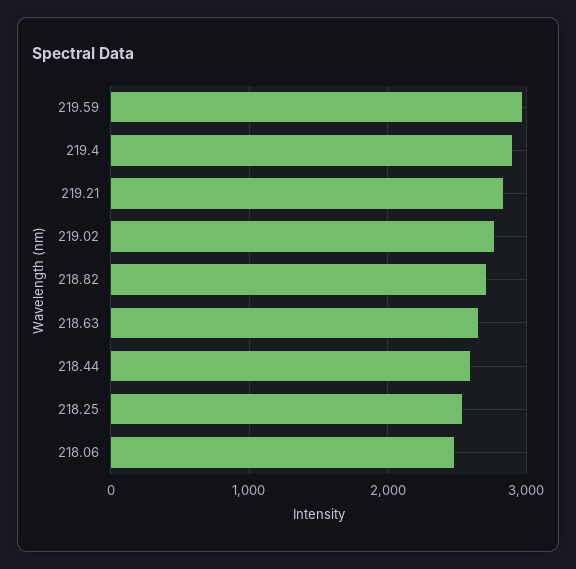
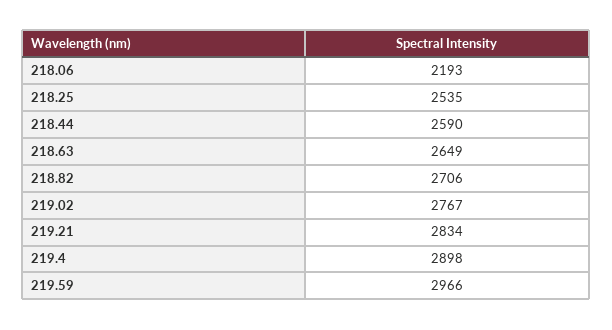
218.06: 2500 -> 2193

